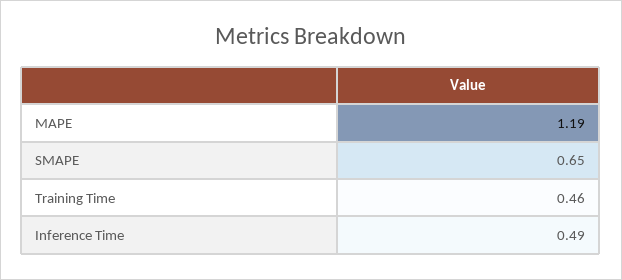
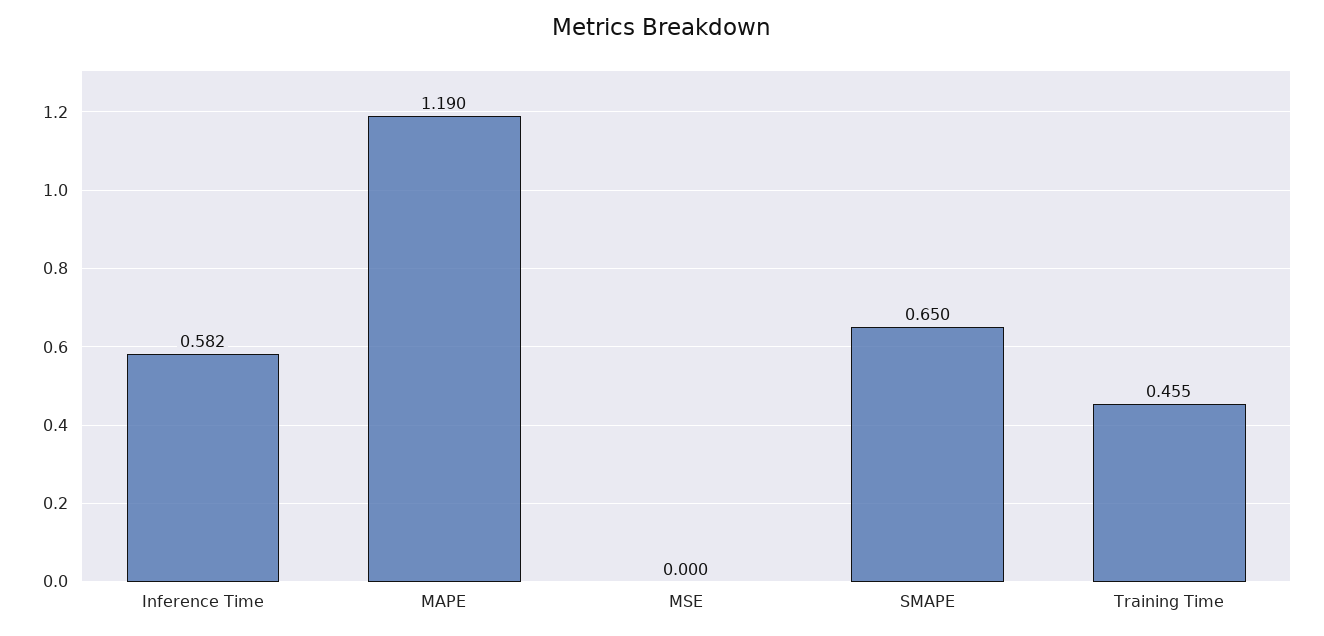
Inference Time: 0.49 -> 0.582
MSE: none -> 0

